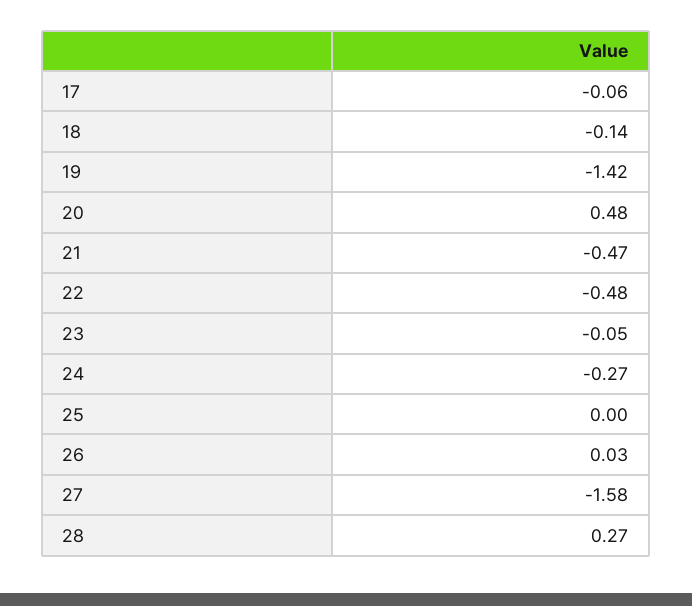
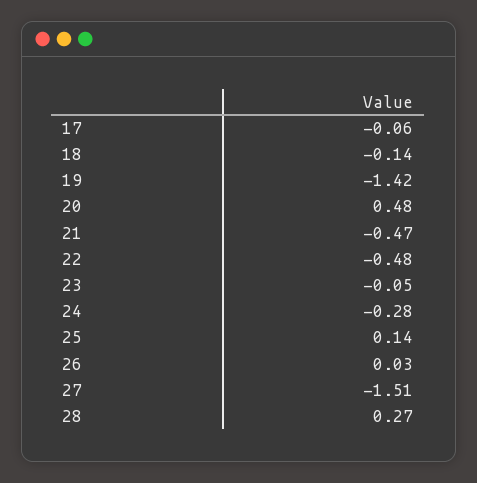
24: -0.27 -> -0.28
25: 0 -> 0.14
27: -1.58 -> -1.51

